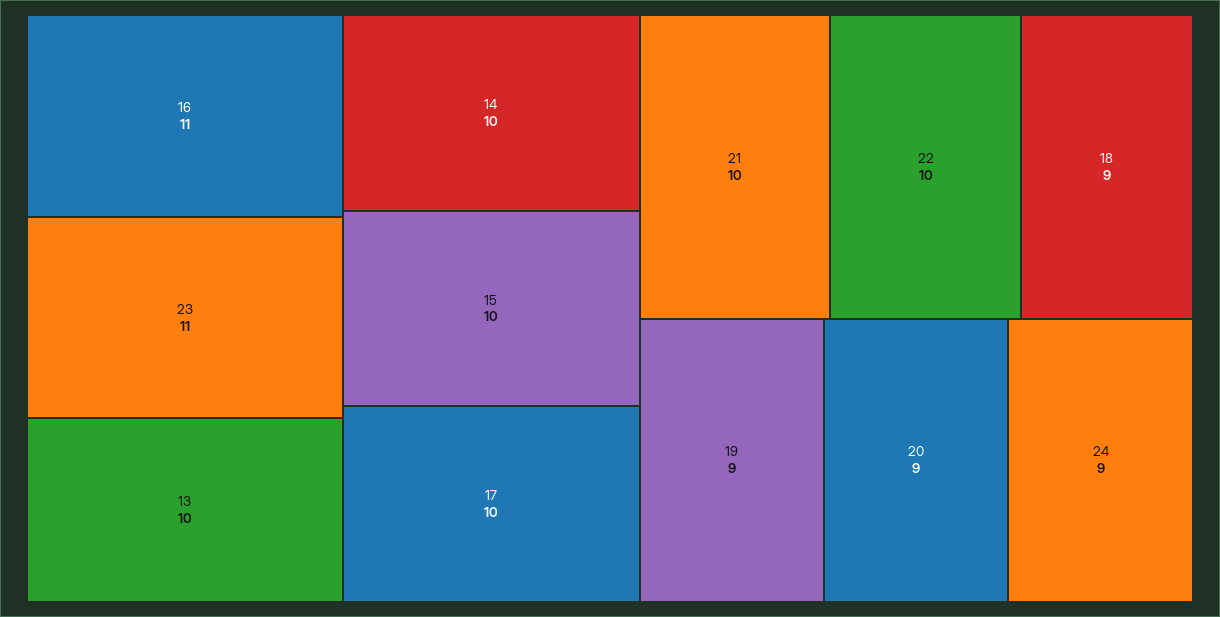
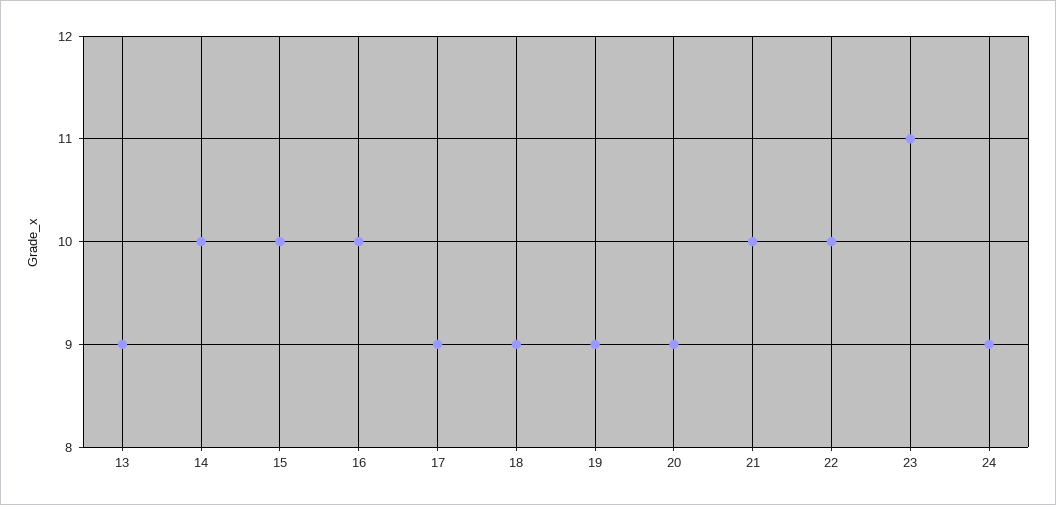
16: 11 -> 10
13: 10 -> 9
17: 10 -> 9

